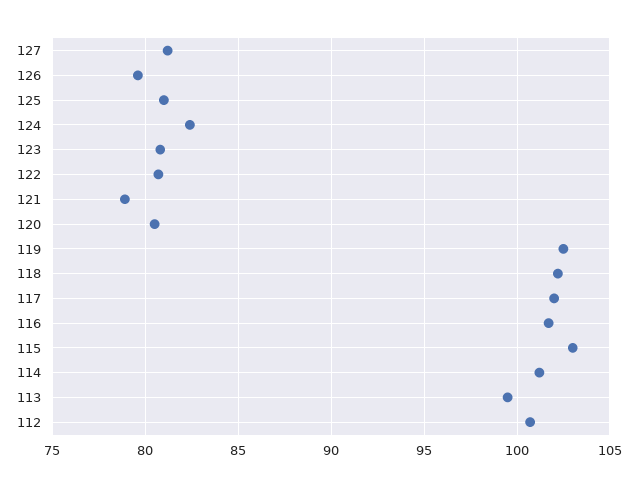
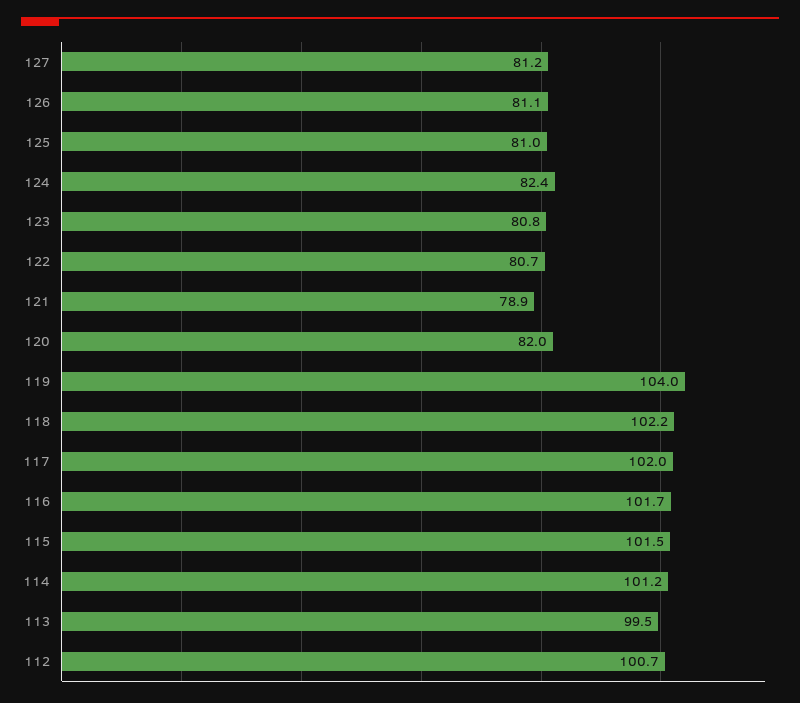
126: 79.5 -> 81.1
120: 80.5 -> 82
119: 102.5 -> 104
115: 103 -> 101.5

